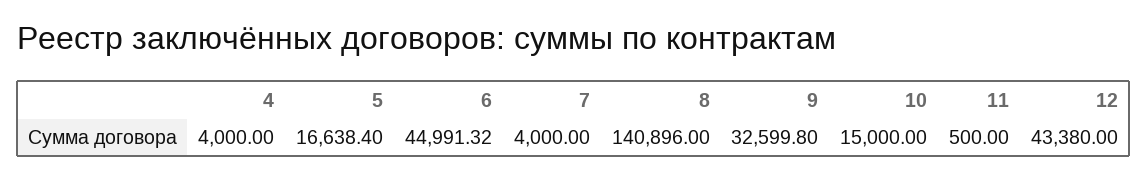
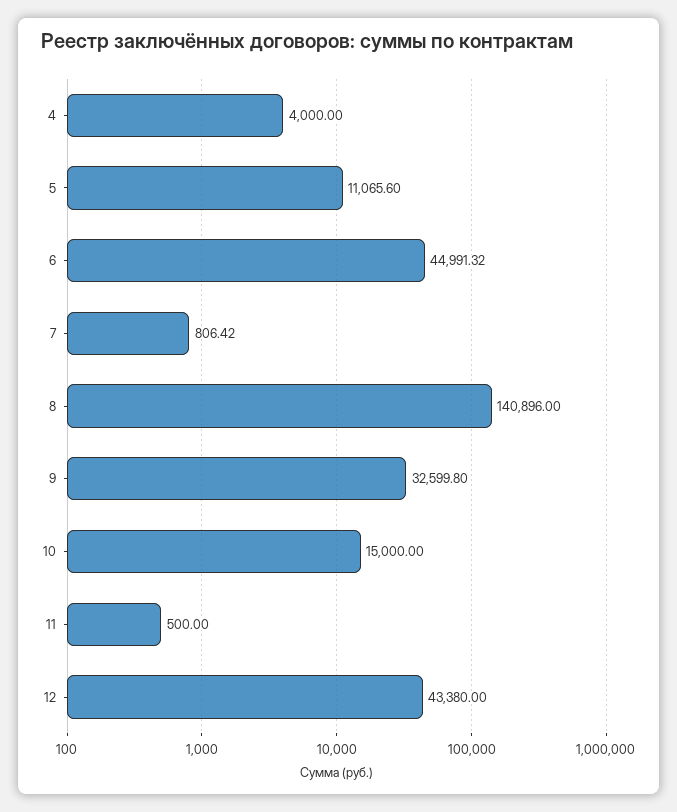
5: 16638.4 -> 11065.6
7: 4000 -> 806.42

